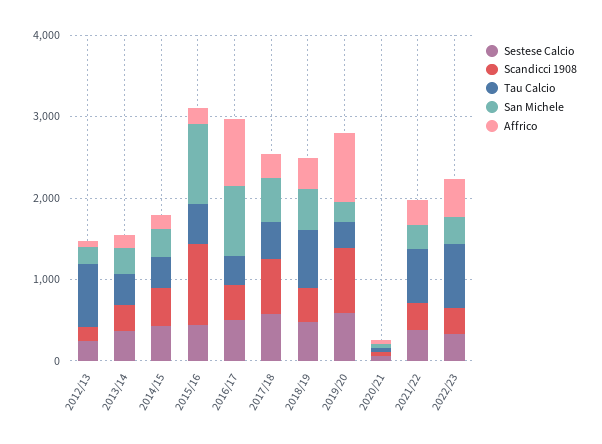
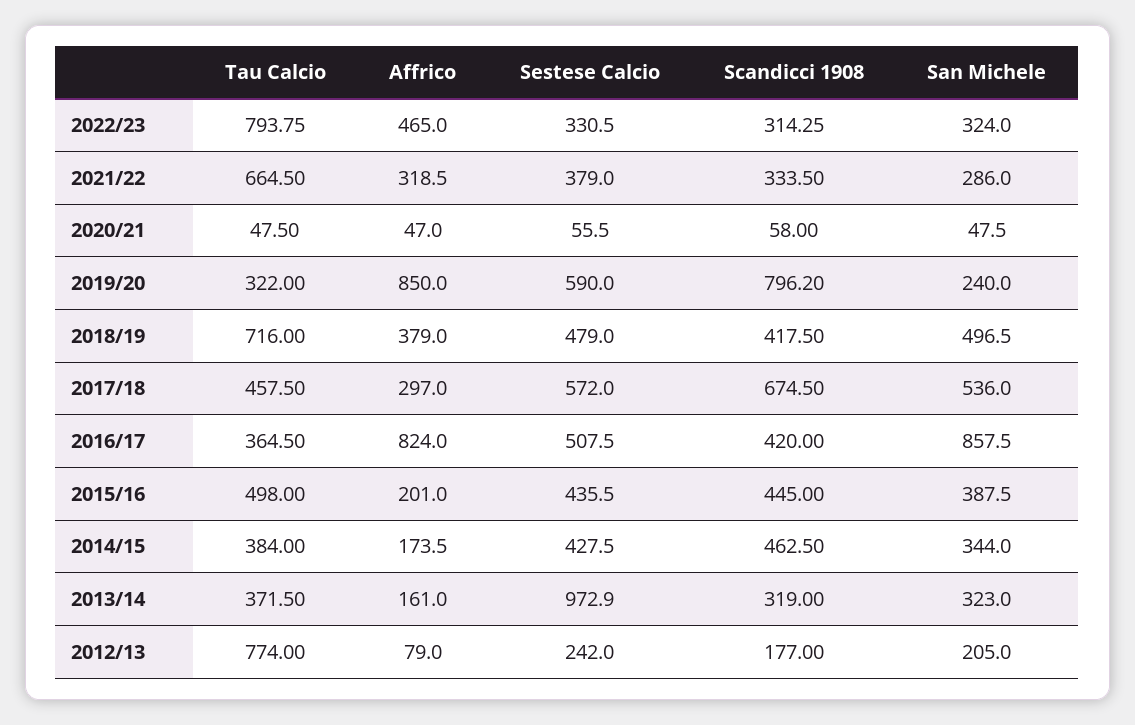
Sestese Calcio, 2013/14: 400 -> 972.9
Scandicci 1908, 2015/16: 1000 -> 445
San Michele, 2015/16: 1000 -> 387.5

